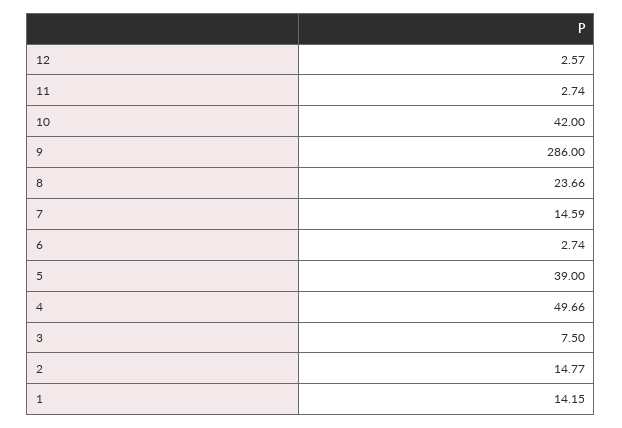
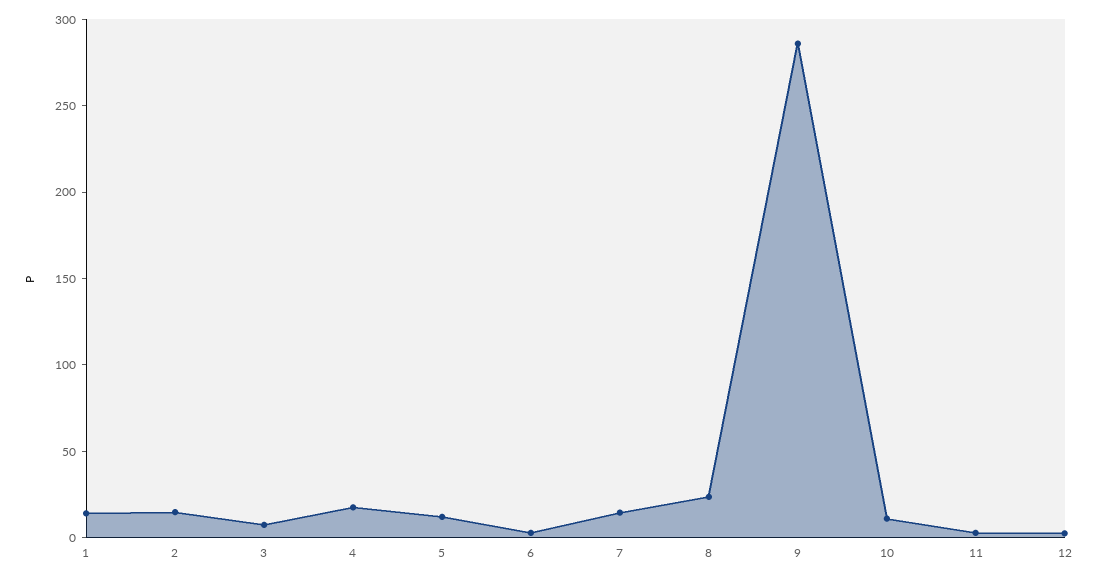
10: 42 -> 10
5: 39 -> 10
4: 49.66 -> 20

